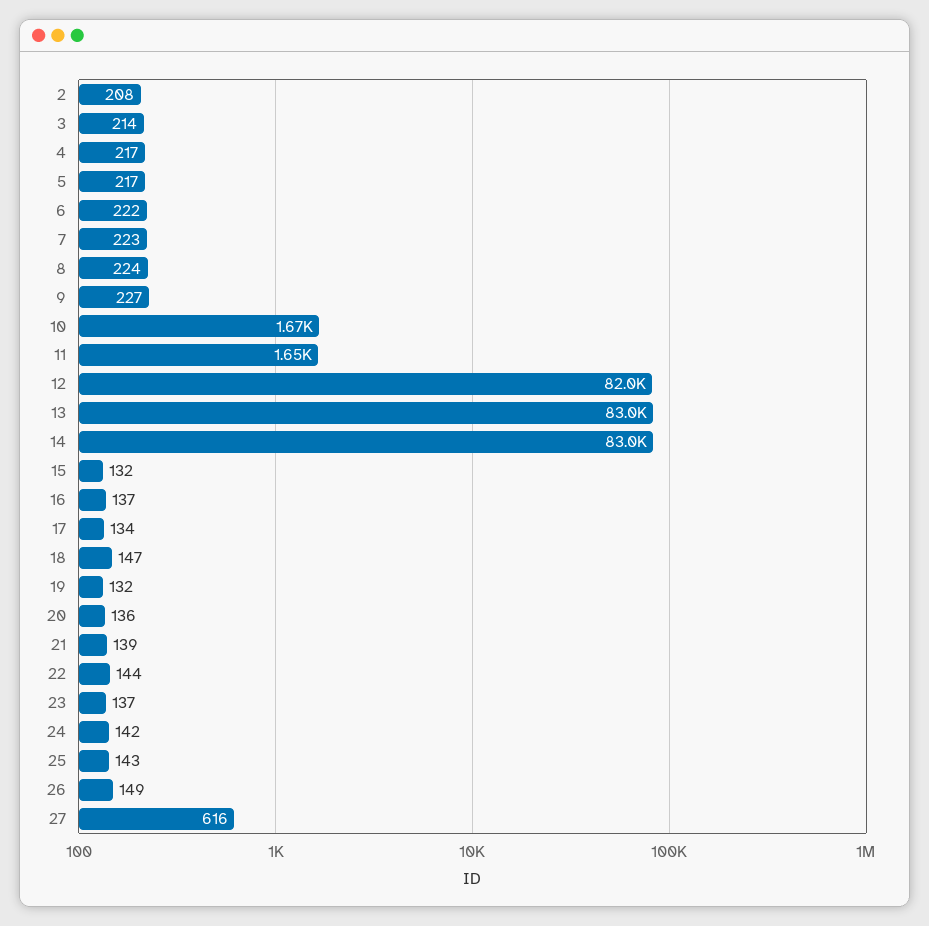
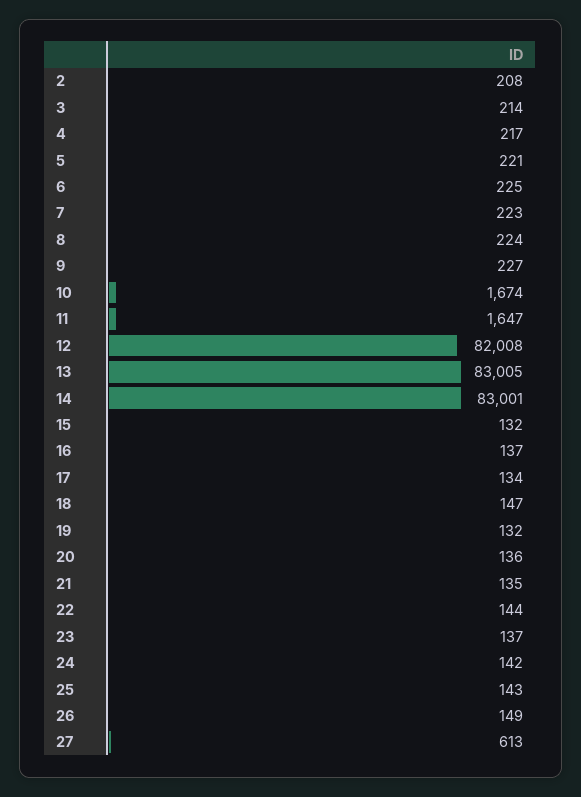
5: 217 -> 221
6: 222 -> 225
21: 139 -> 135
27: 616 -> 613

